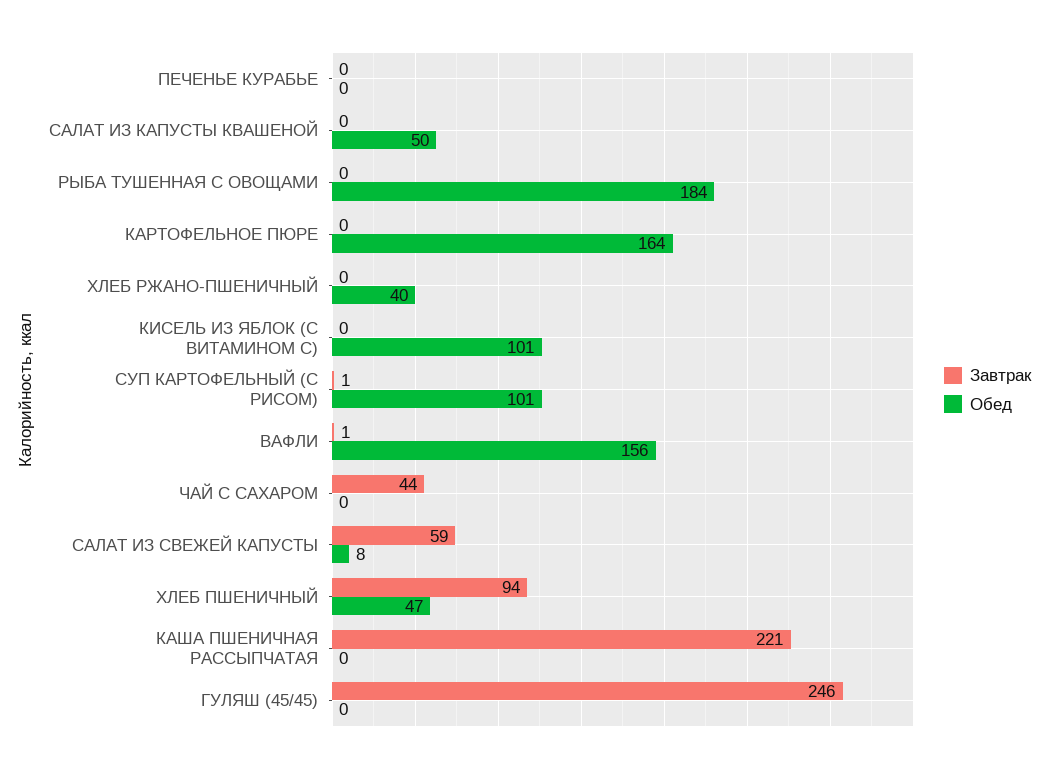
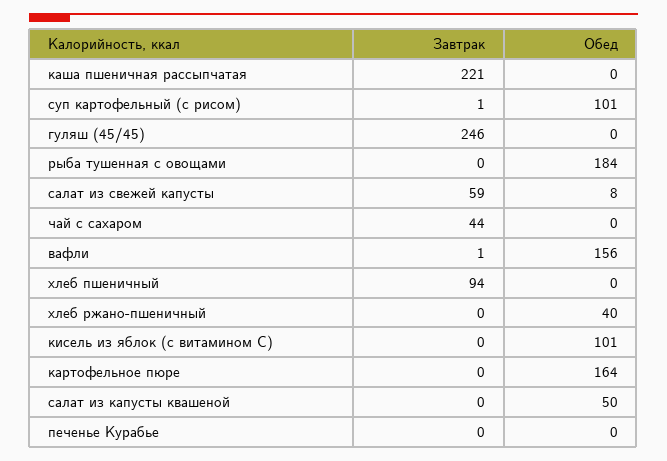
Обед, ХЛЕБ ПШЕНИЧНЫЙ: 47 -> 0

